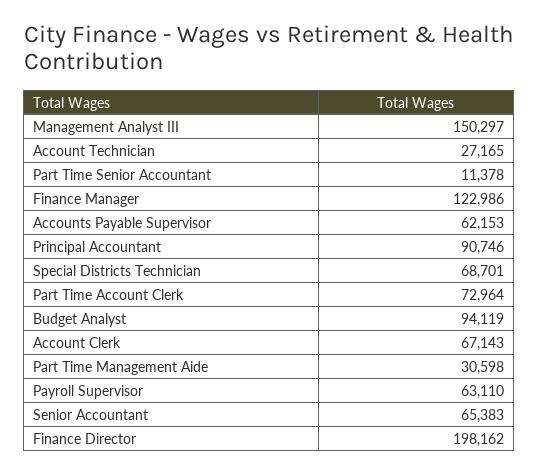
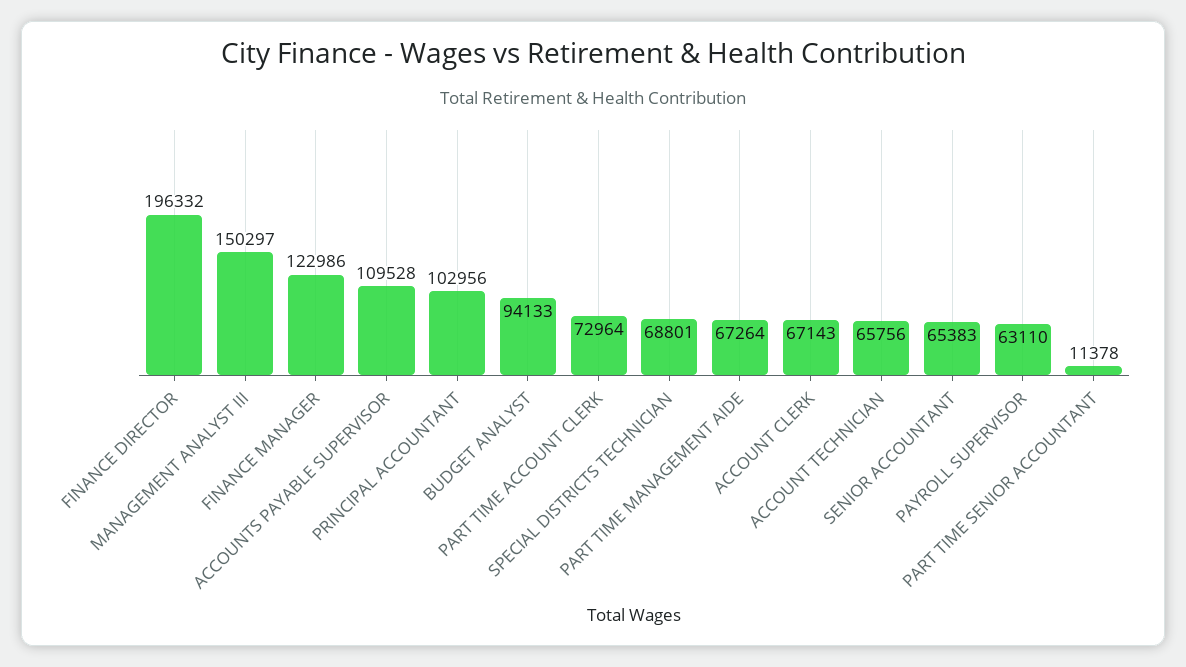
Account Technician: 27165 -> 65756
Accounts Payable Supervisor: 62153 -> 109528
Principal Accountant: 90746 -> 102956
Special Districts Technician: 68701 -> 68801
Budget Analyst: 94119 -> 94133
Part Time Management Aide: 30598 -> 67264
Finance Director: 198162 -> 196332

